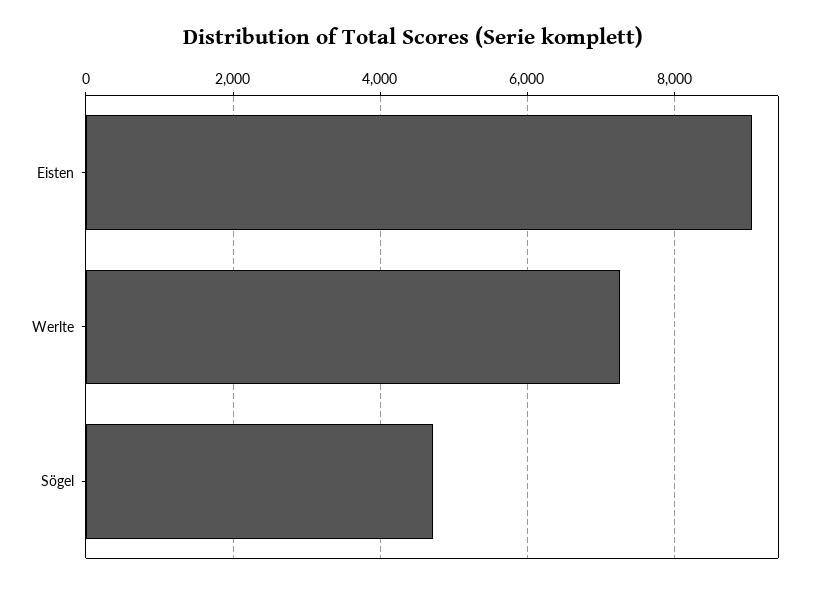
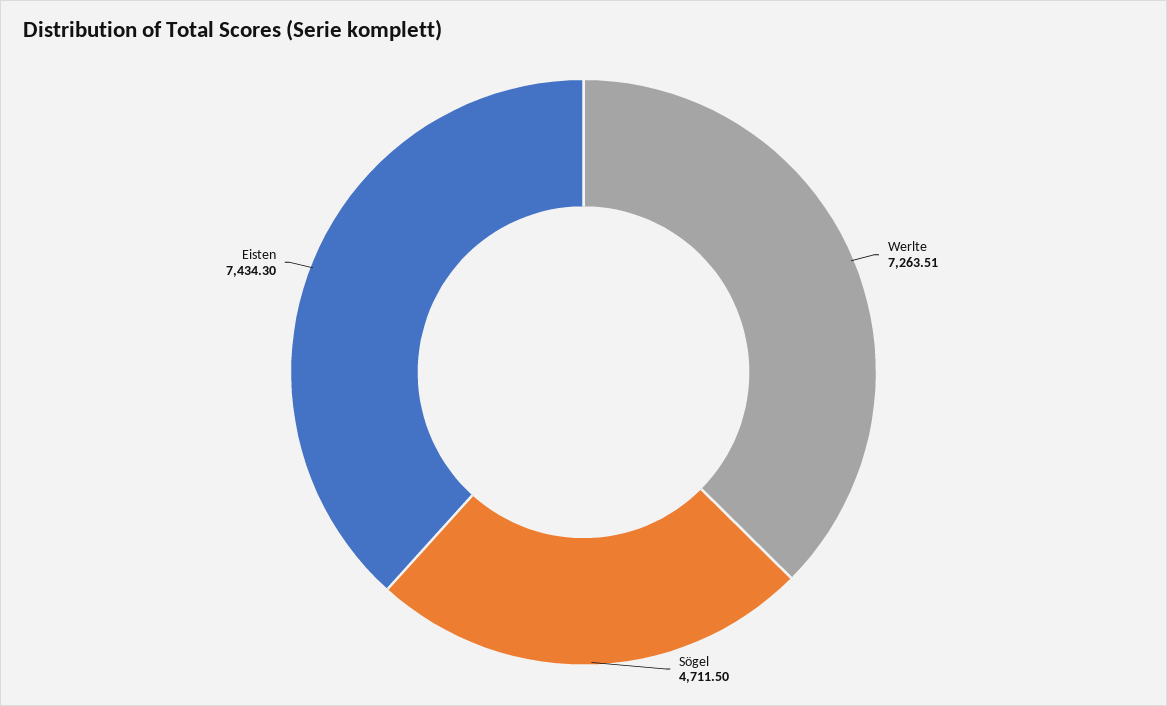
Eisten: 9000 -> 7434.3

